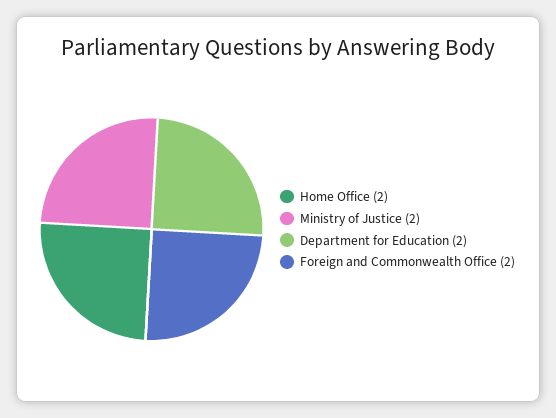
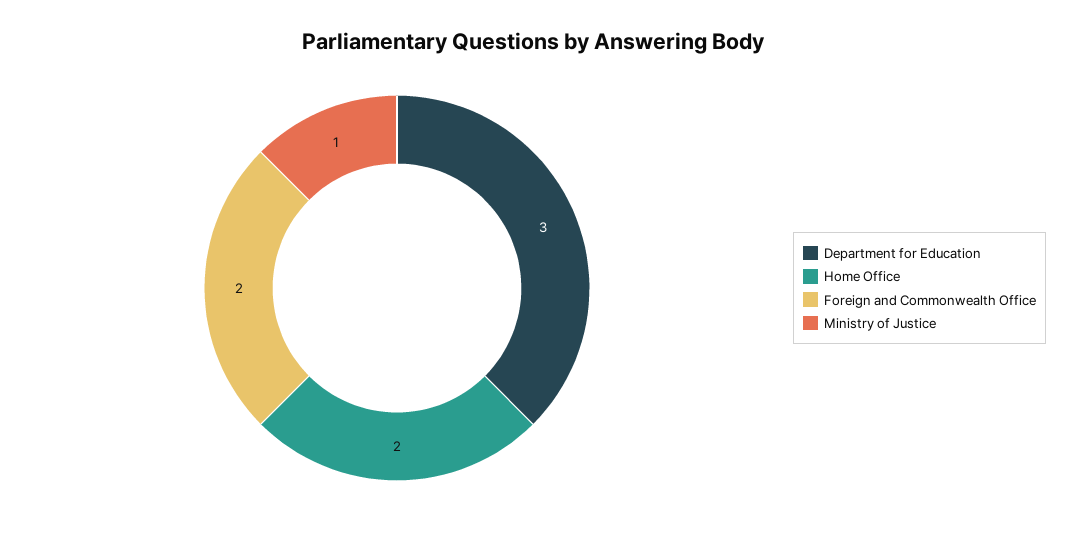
Ministry of Justice: 2 -> 1
Department for Education: 2 -> 3

